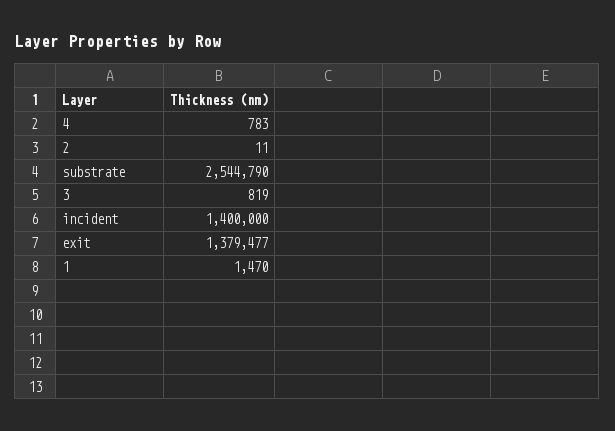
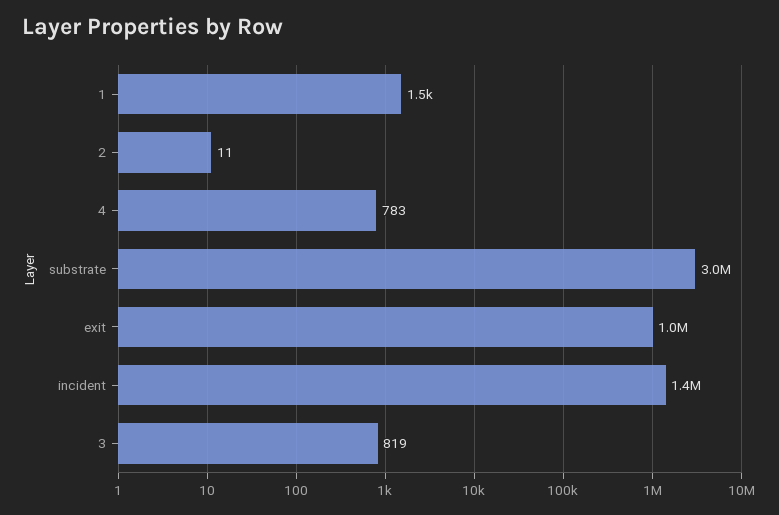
substrate: 2544790 -> 3000000
exit: 1379477 -> 1000000

